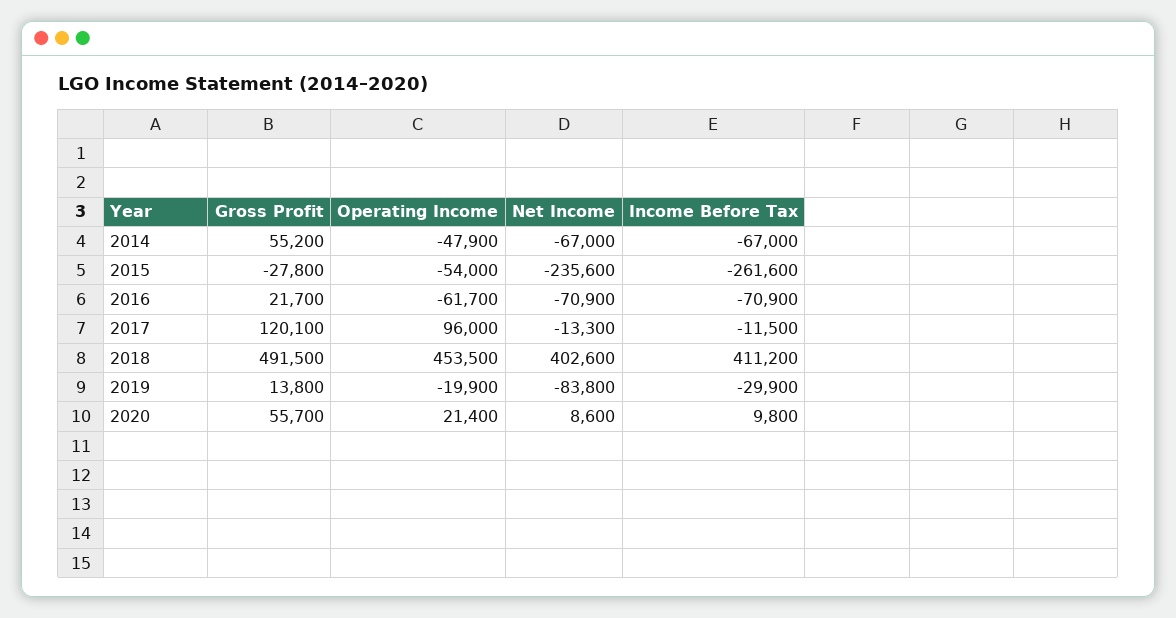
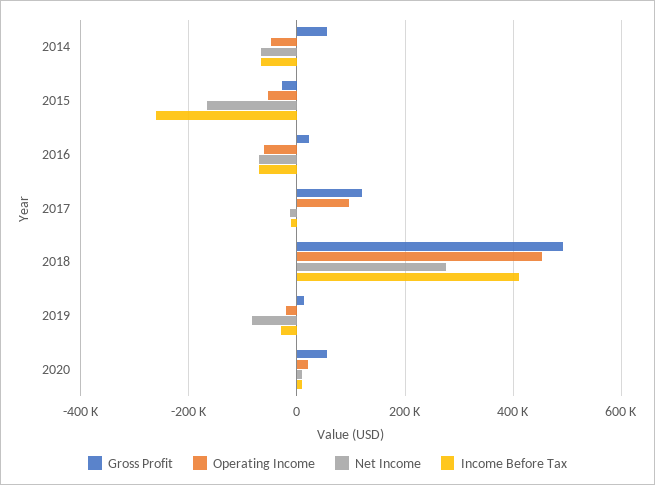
Net Income, 2015: -235600 -> -160000
Net Income, 2018: 402600 -> 280000

